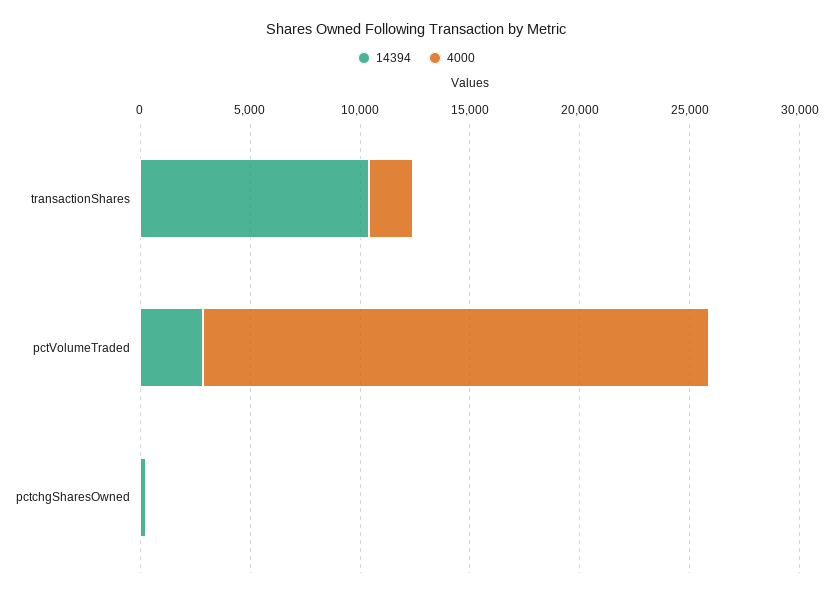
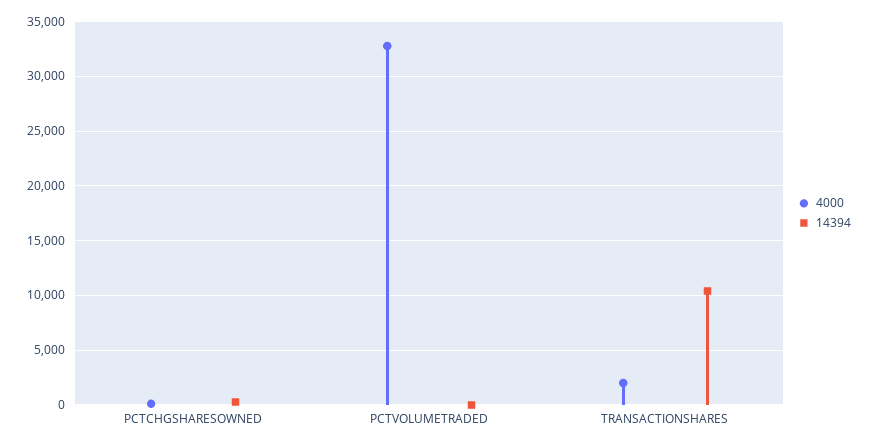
14394, pctVolumeTraded: 3000 -> 0
4000, pctVolumeTraded: 23000 -> 33000

